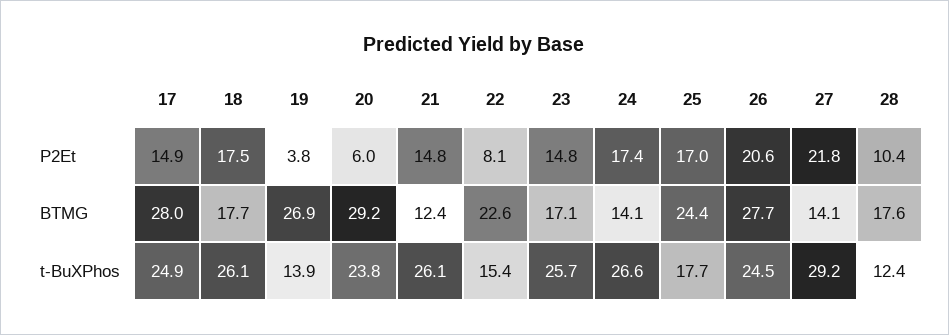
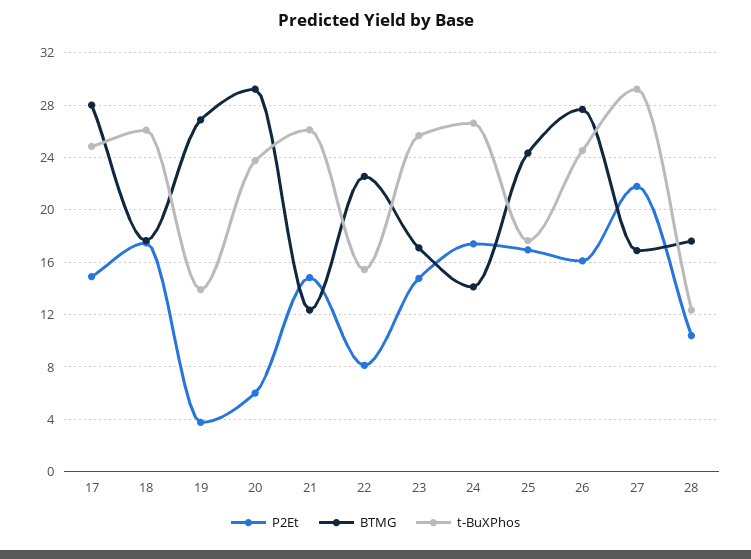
P2Et, 26: 20.6 -> 16
BTMG, 27: 14.1 -> 17

